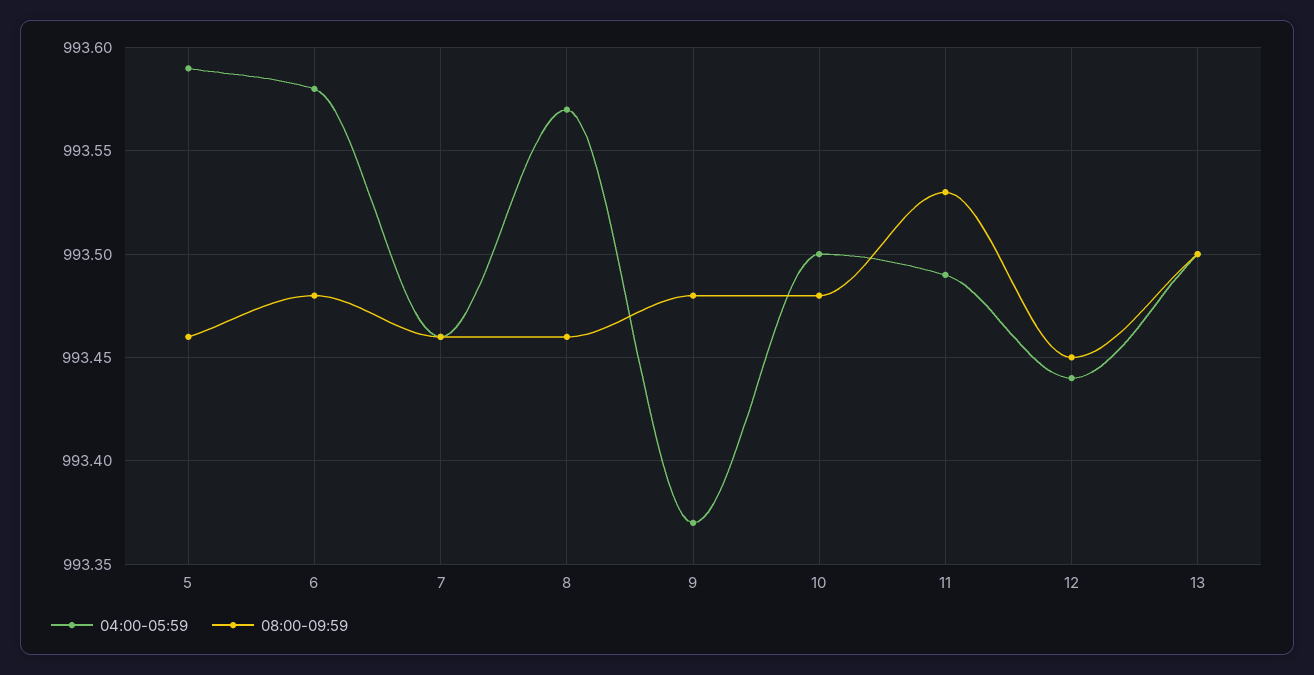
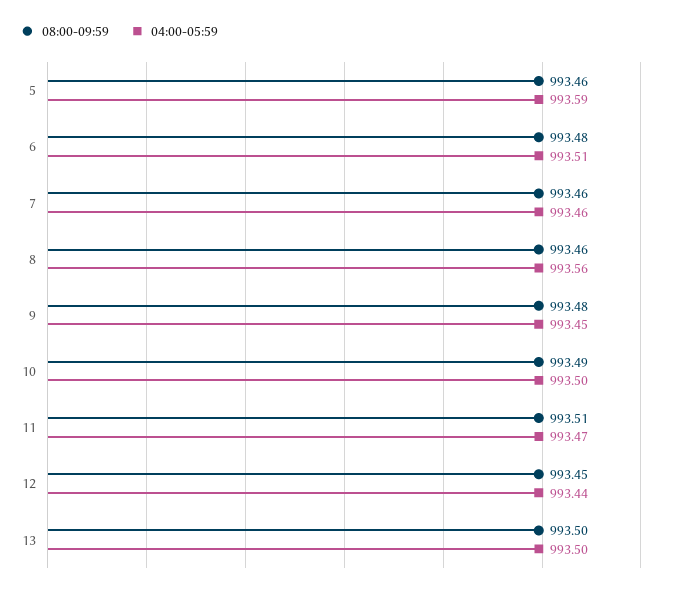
04:00-05:59, 6: 993.58 -> 993.51
04:00-05:59, 8: 993.57 -> 993.56
04:00-05:59, 9: 993.37 -> 993.45
08:00-09:59, 10: 993.48 -> 993.49
04:00-05:59, 11: 993.49 -> 993.47
08:00-09:59, 11: 993.53 -> 993.51

